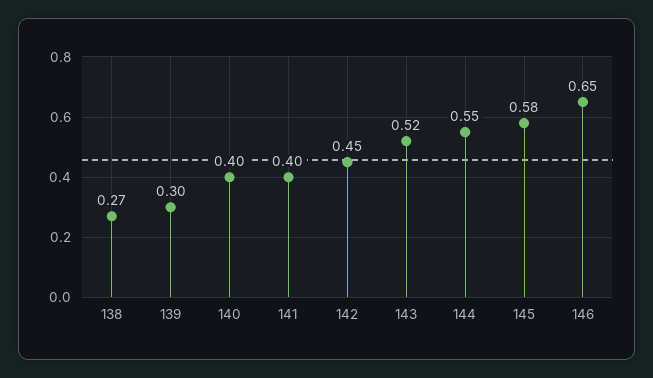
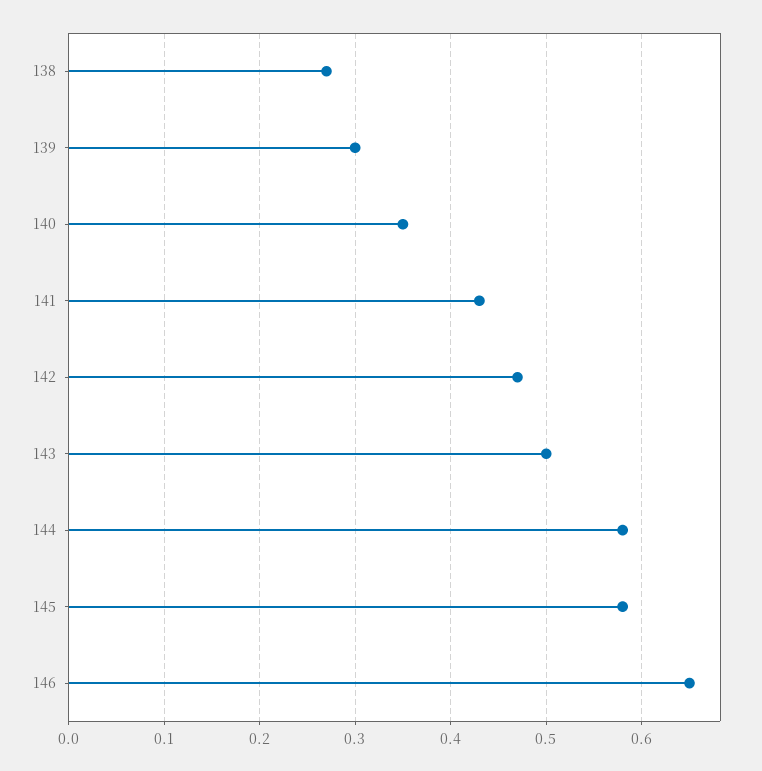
140: 0.4 -> 0.35
141: 0.4 -> 0.43
142: 0.45 -> 0.47
143: 0.52 -> 0.5
144: 0.55 -> 0.58

